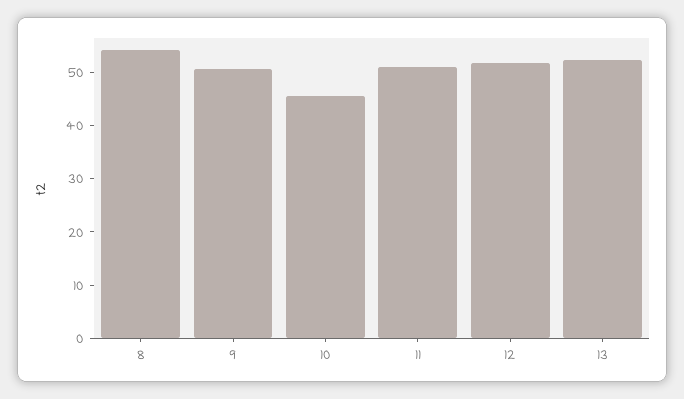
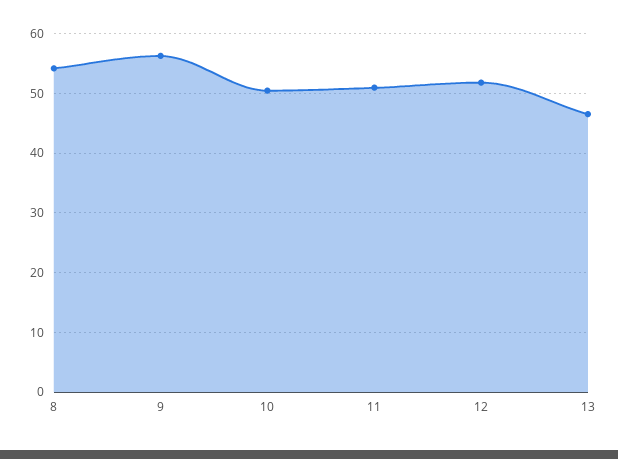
9: 50 -> 56
10: 46 -> 50
13: 52 -> 46

